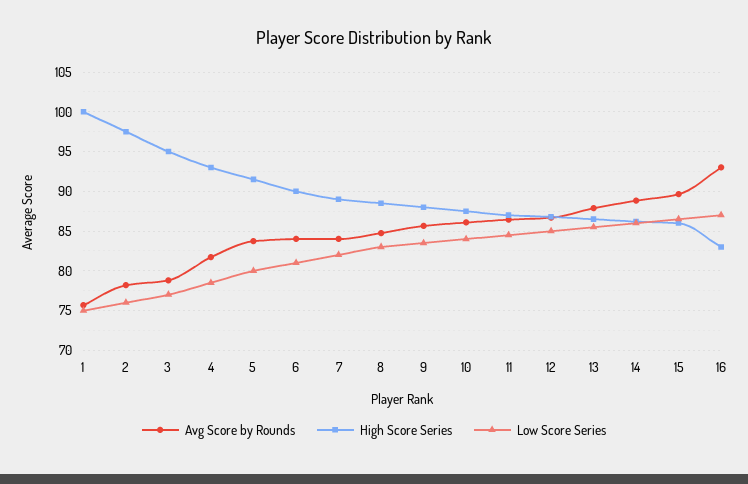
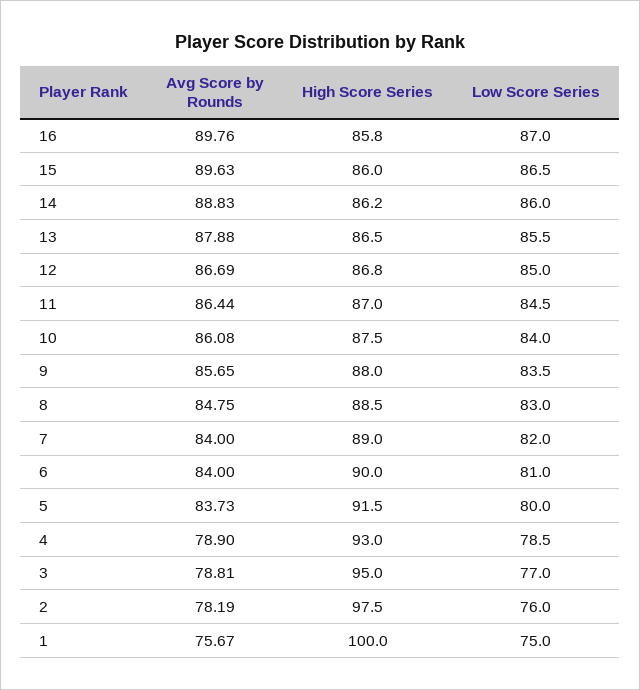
Avg Score by Rounds, 4: 82 -> 78.9
Avg Score by Rounds, 16: 93 -> 89.76
High Score Series, 16: 83 -> 85.8

